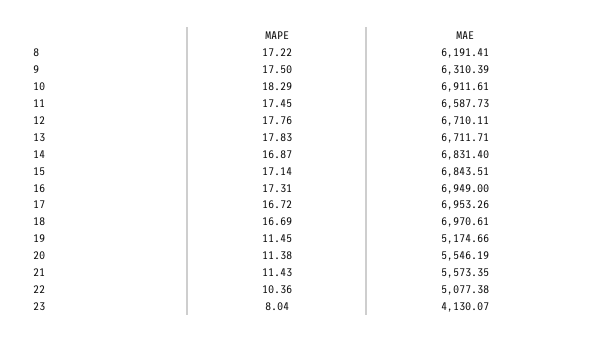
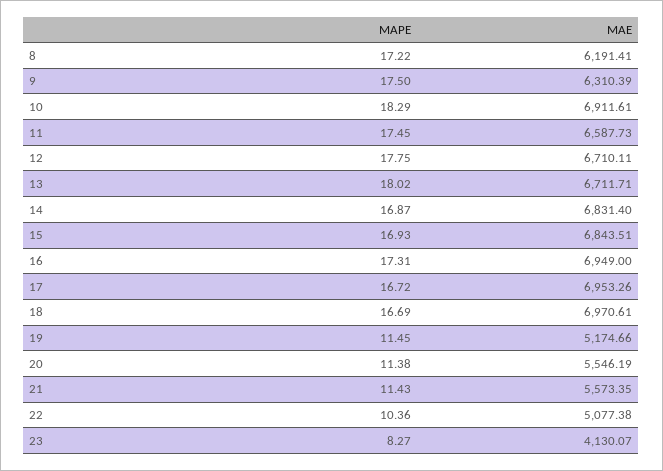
MAPE, 12: 17.76 -> 17.75
MAPE, 13: 17.83 -> 18.02
MAPE, 15: 17.14 -> 16.93
MAPE, 23: 8.04 -> 8.27

